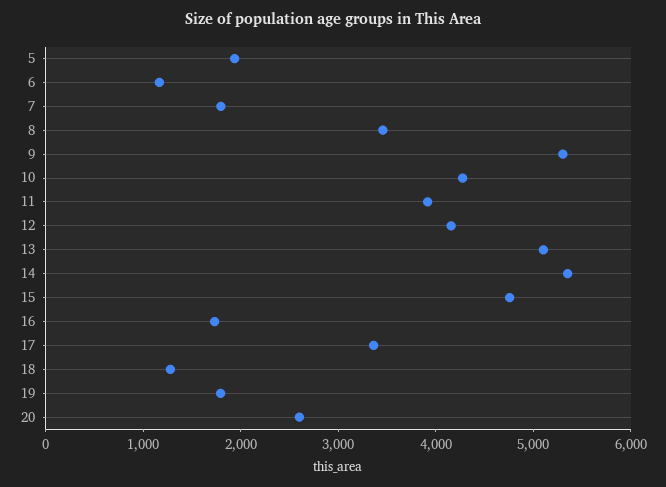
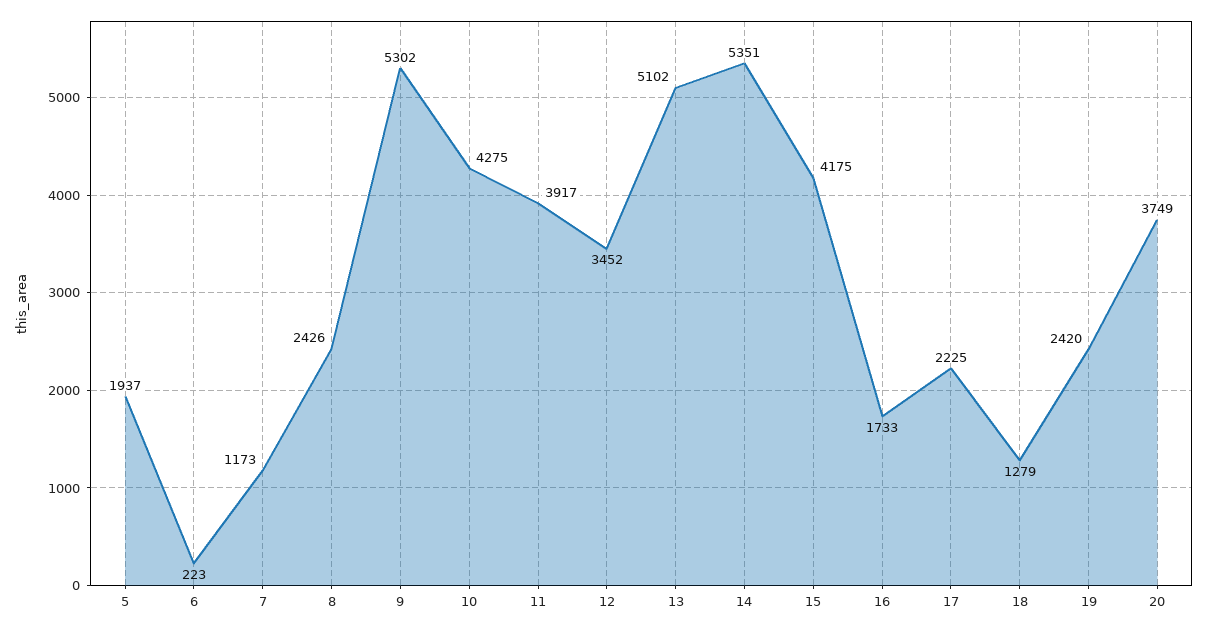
6: 1200 -> 223
7: 1800 -> 1173
8: 3400 -> 2426
12: 4200 -> 3452
15: 4800 -> 4175
17: 3400 -> 2225
19: 1800 -> 2420
20: 2600 -> 3749

